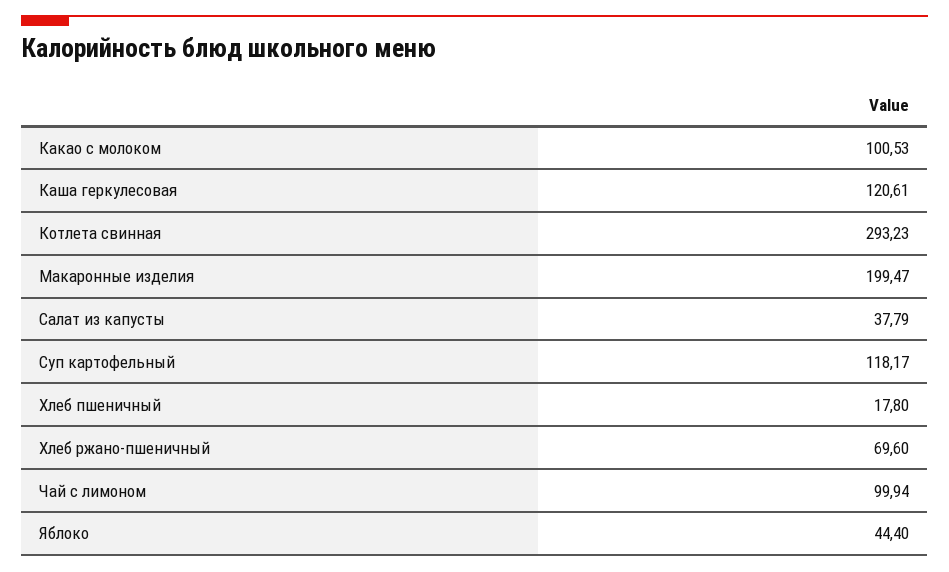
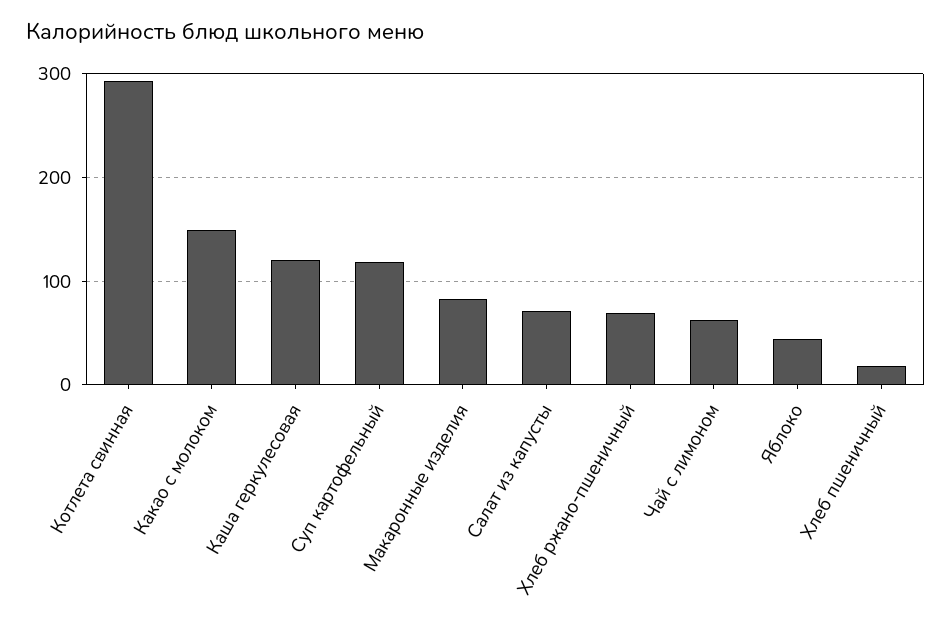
Какао с молоком: 100.53 -> 150
Макаронные изделия: 199.47 -> 80
Салат из капусты: 37.79 -> 70
Чай с лимоном: 99.94 -> 60

